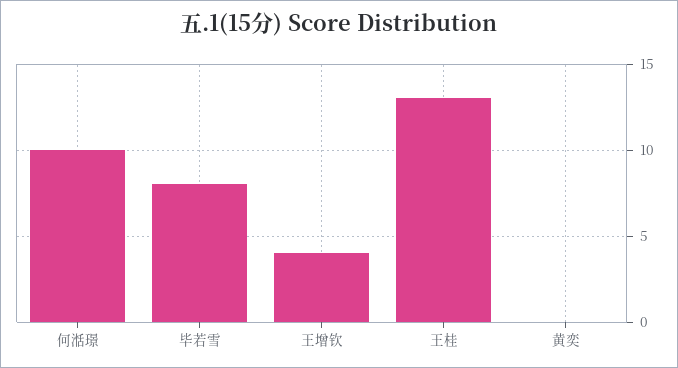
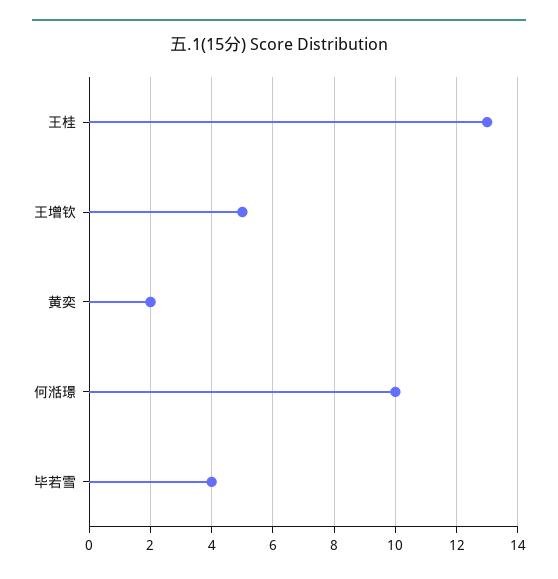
毕若雪: 8 -> 4
王增钦: 4 -> 5
黄奕: 0 -> 2

